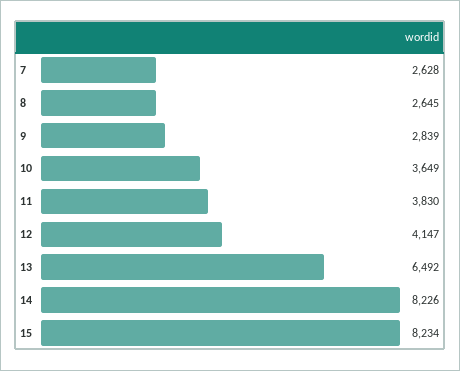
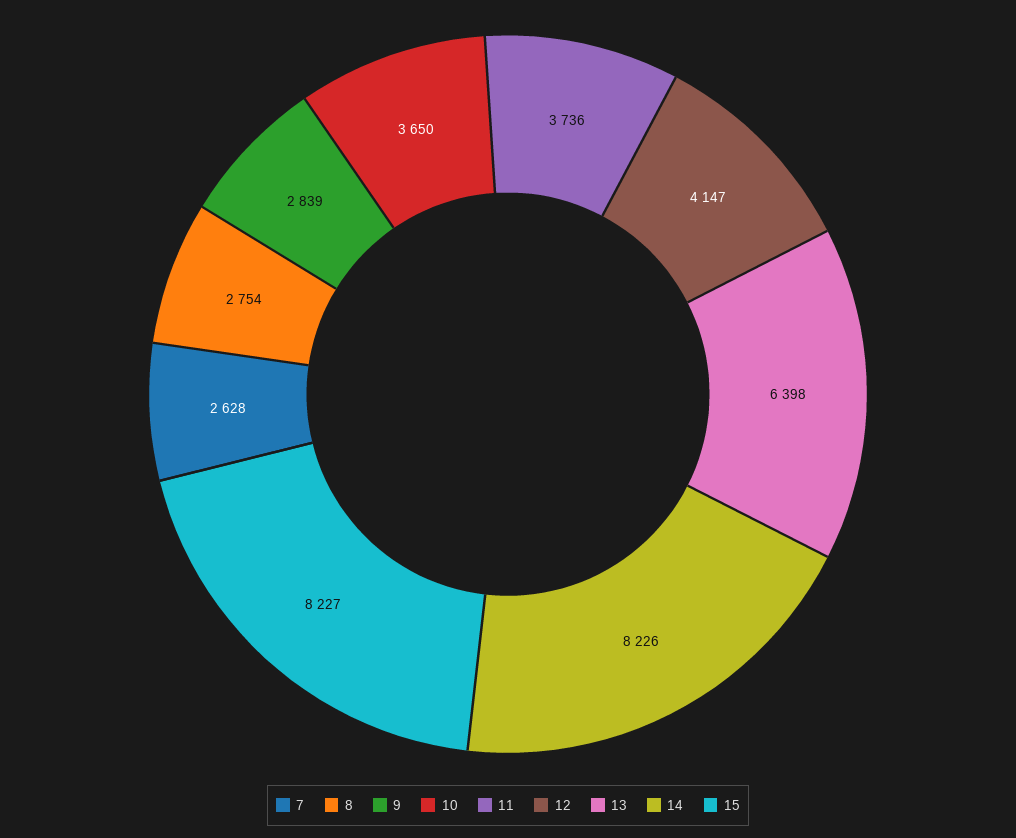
8: 2645 -> 2754
10: 3649 -> 3650
11: 3830 -> 3736
13: 6492 -> 6398
15: 8234 -> 8227

